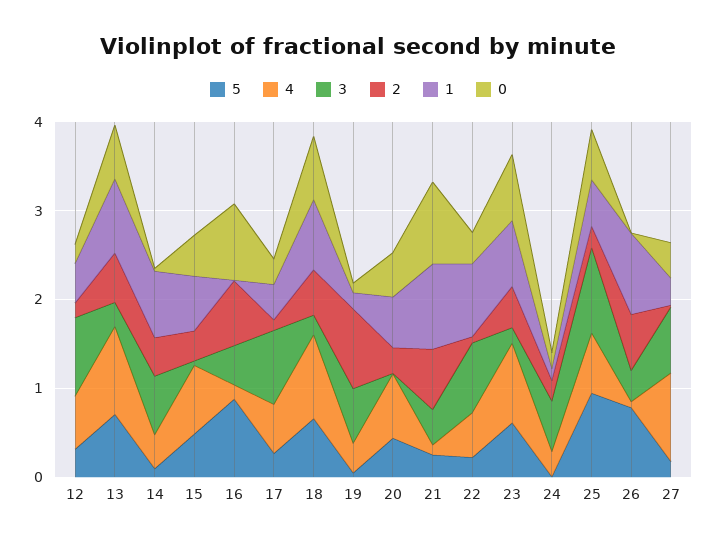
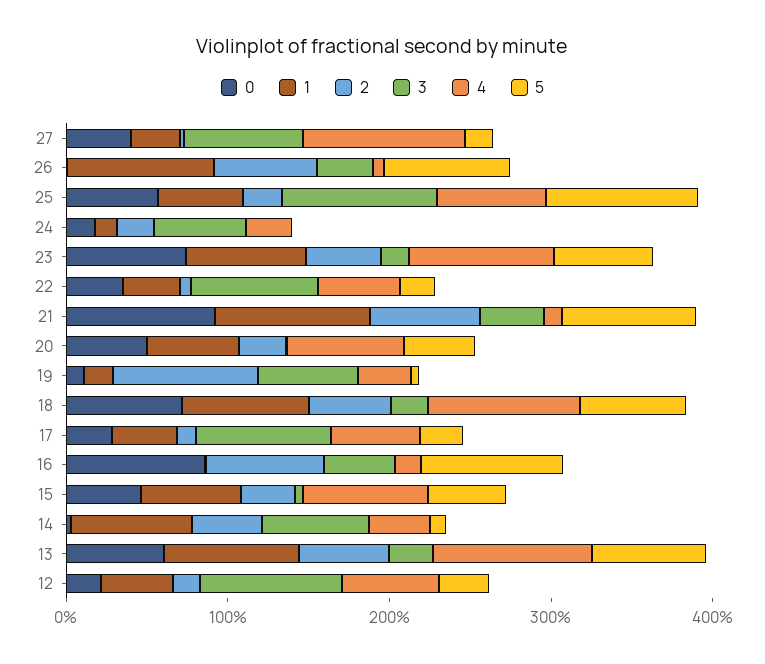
5, 21: 0.2 -> 0.8
1, 22: 0.8 -> 0.4

